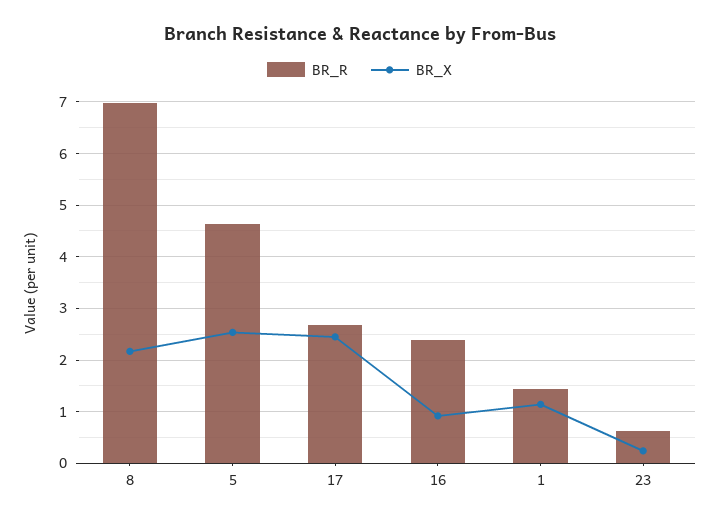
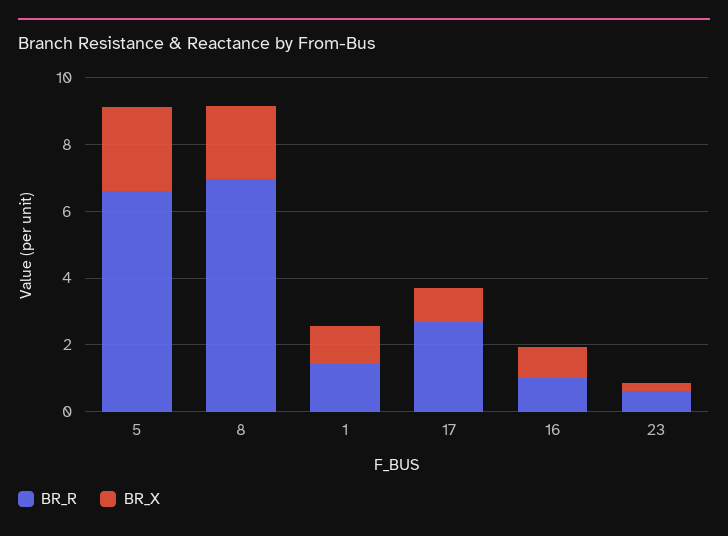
BR_R, 5: 4.6 -> 6.5
BR_X, 17: 2.4 -> 1
BR_R, 16: 2.4 -> 1

